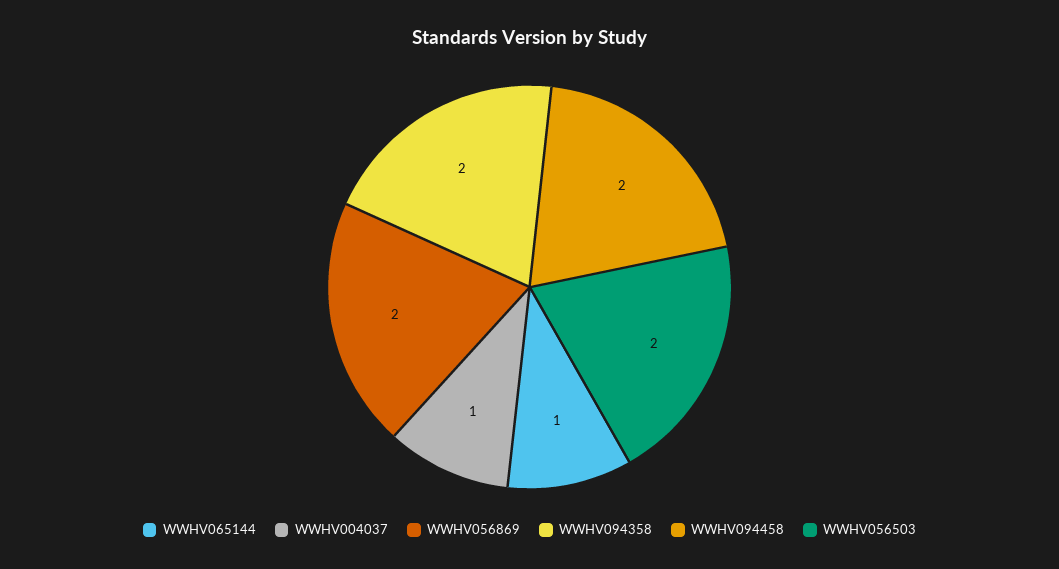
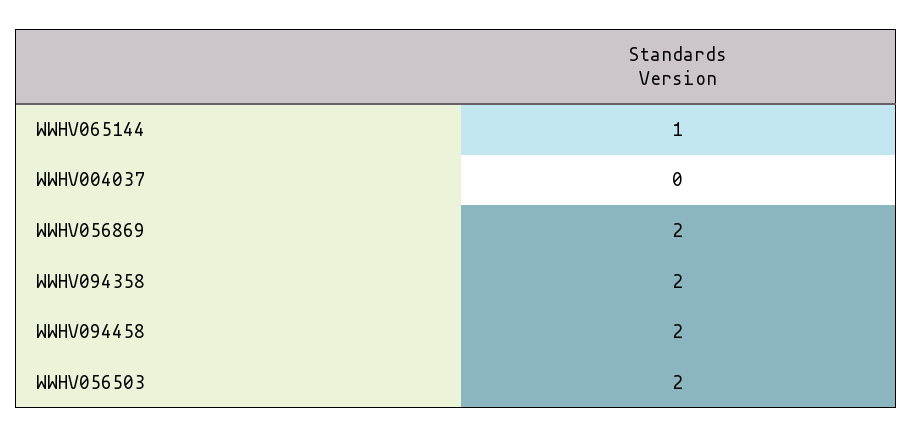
WWHV004037: 1 -> 0

